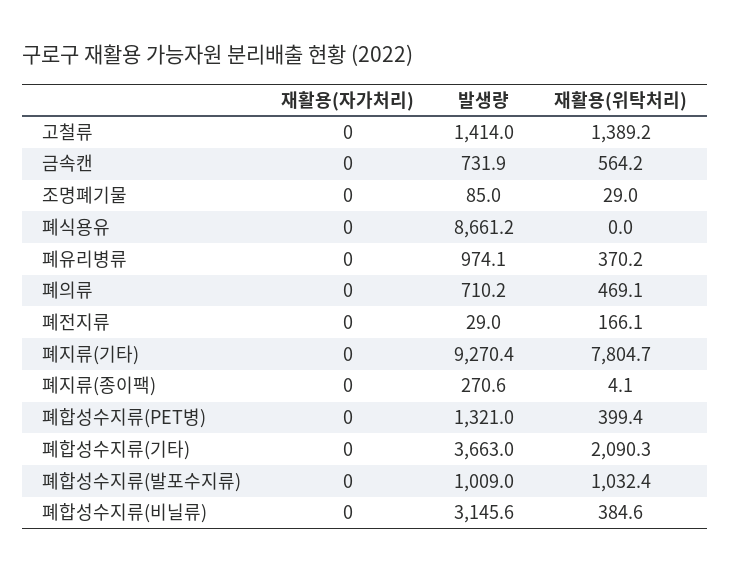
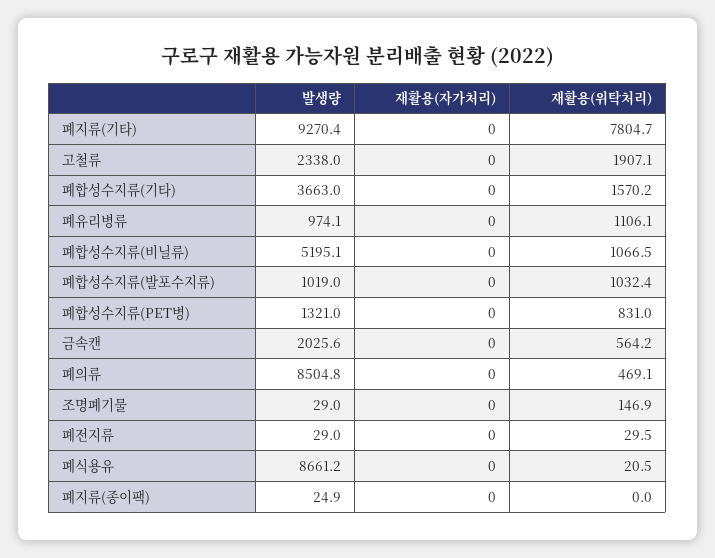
발생량, 고철류: 1414 -> 2338
재활용(위탁처리), 고철류: 1389.2 -> 1907.1
발생량, 금속캔: 731.9 -> 2025.6
발생량, 조명폐기물: 85 -> 29
재활용(위탁처리), 조명폐기물: 29 -> 146.9
재활용(위탁처리), 폐식용유: 0 -> 20.5
재활용(위탁처리), 폐유리병류: 370.2 -> 1106.1
발생량, 폐의류: 710.2 -> 8504.8
재활용(위탁처리), 폐전지류: 166.1 -> 29.5
발생량, 폐지류(종이팩): 270.6 -> 24.9
재활용(위탁처리), 폐지류(종이팩): 4.1 -> 0
재활용(위탁처리), 폐합성수지류(PET병): 399.4 -> 831
재활용(위탁처리), 폐합성수지류(기타): 2090.3 -> 1570.2
발생량, 폐합성수지류(발포수지류): 1009 -> 1019
발생량, 폐합성수지류(비닐류): 3145.6 -> 5195.1
재활용(위탁처리), 폐합성수지류(비닐류): 384.6 -> 1066.5

